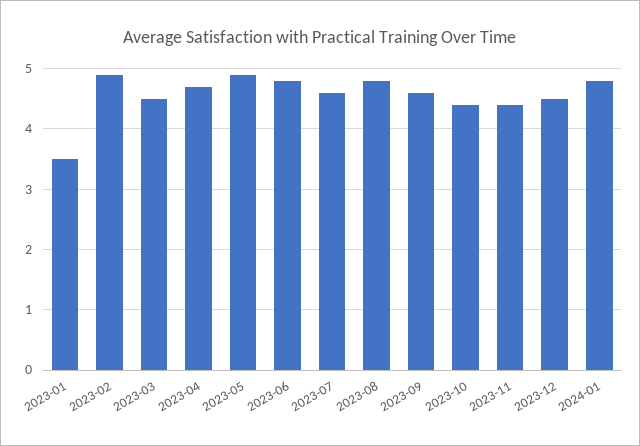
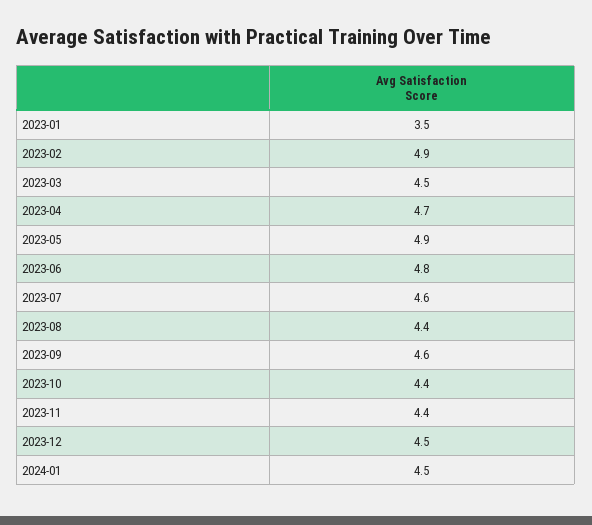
2023-08: 4.8 -> 4.4
2024-01: 4.8 -> 4.5

